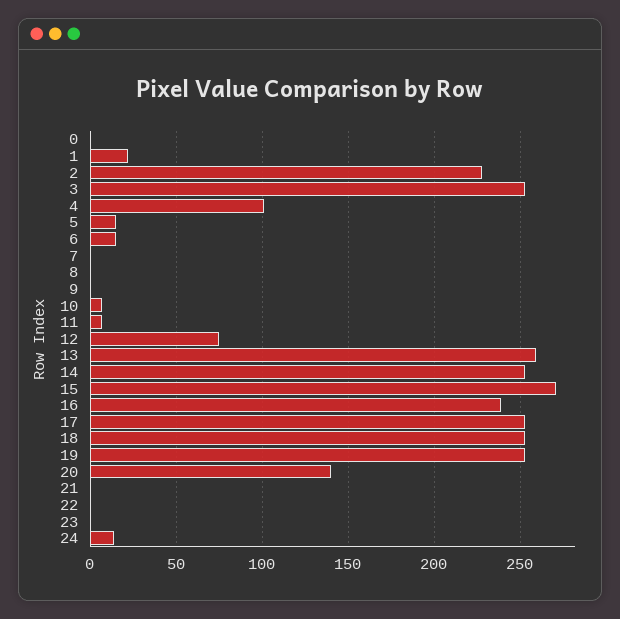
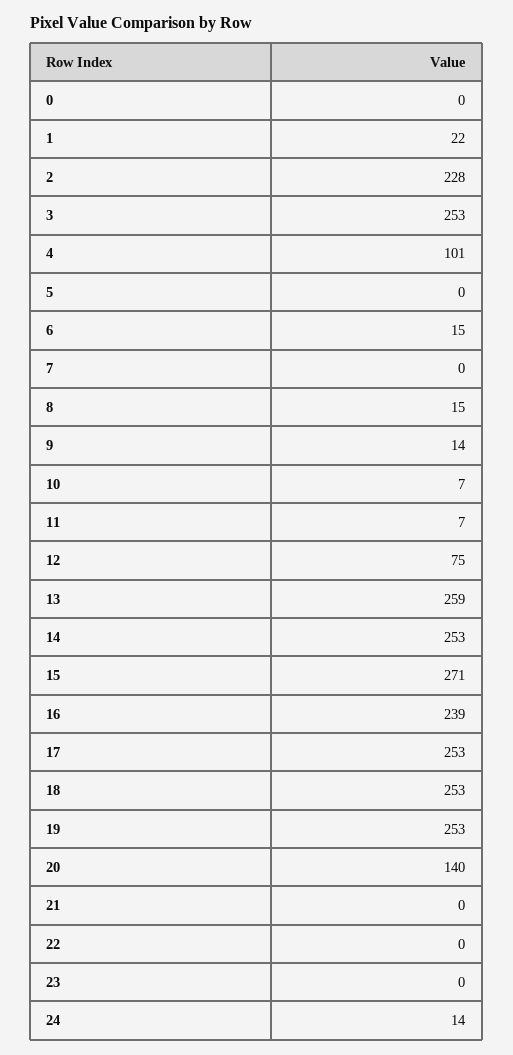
5: 15 -> 0
8: 0 -> 15
9: 0 -> 14

